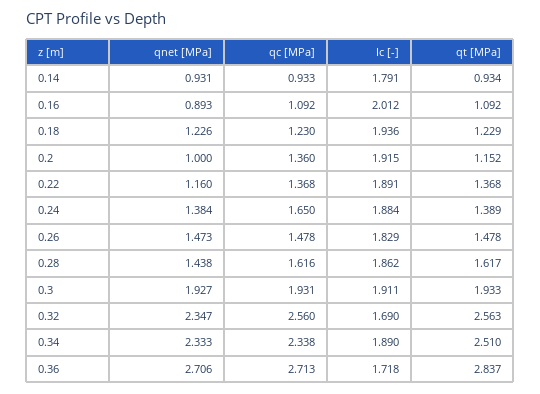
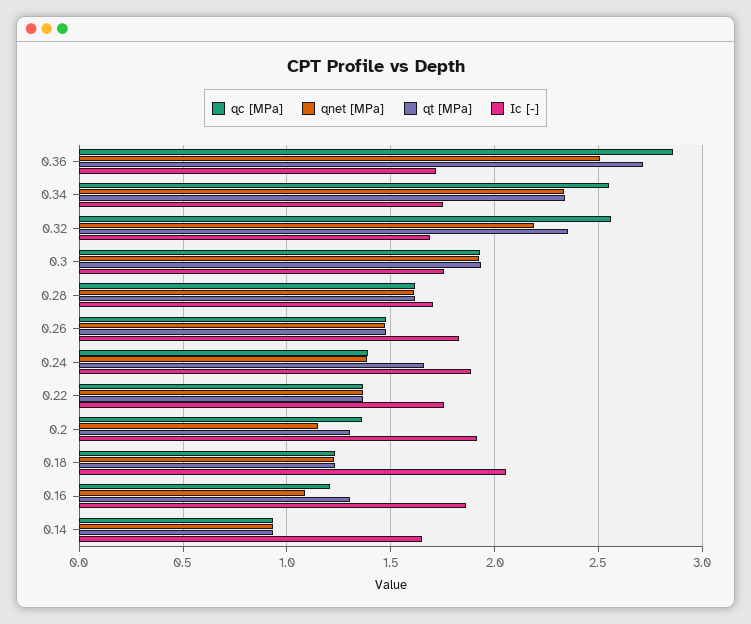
Ic [-], 0.14: 1.791 -> 1.65
qnet [MPa], 0.16: 0.893 -> 1.1
qc [MPa], 0.16: 1.092 -> 1.2
Ic [-], 0.16: 2.012 -> 1.85
qt [MPa], 0.16: 1.092 -> 1.3
Ic [-], 0.18: 1.936 -> 2.05
qnet [MPa], 0.2: 1 -> 1.15
qt [MPa], 0.2: 1.152 -> 1.3
qnet [MPa], 0.22: 1.16 -> 1.35
Ic [-], 0.22: 1.891 -> 1.75
qc [MPa], 0.24: 1.65 -> 1.4
qt [MPa], 0.24: 1.389 -> 1.65
qnet [MPa], 0.28: 1.438 -> 1.6
Ic [-], 0.28: 1.862 -> 1.7
Ic [-], 0.3: 1.911 -> 1.75
qnet [MPa], 0.32: 2.347 -> 2.2
qt [MPa], 0.32: 2.563 -> 2.35
qc [MPa], 0.34: 2.338 -> 2.55
Ic [-], 0.34: 1.89 -> 1.75
qt [MPa], 0.34: 2.51 -> 2.35
qnet [MPa], 0.36: 2.706 -> 2.5
qc [MPa], 0.36: 2.713 -> 2.85
qt [MPa], 0.36: 2.837 -> 2.7

